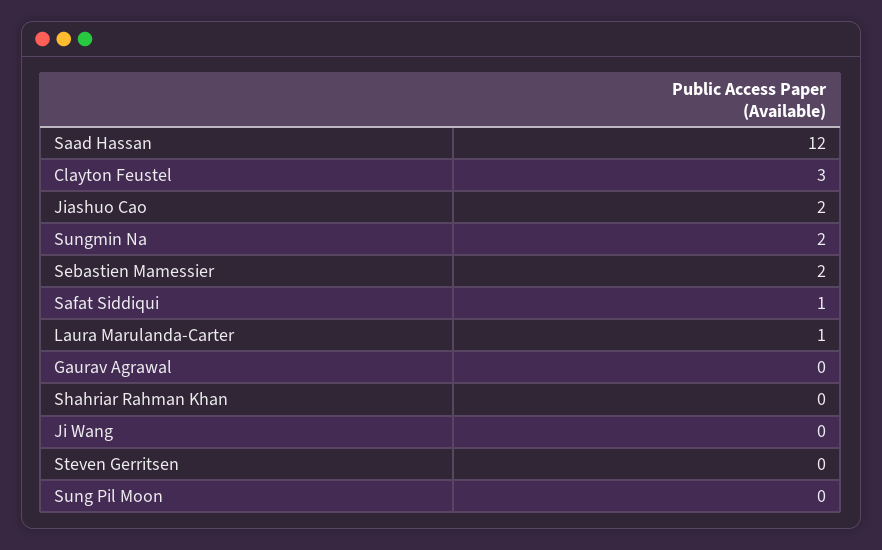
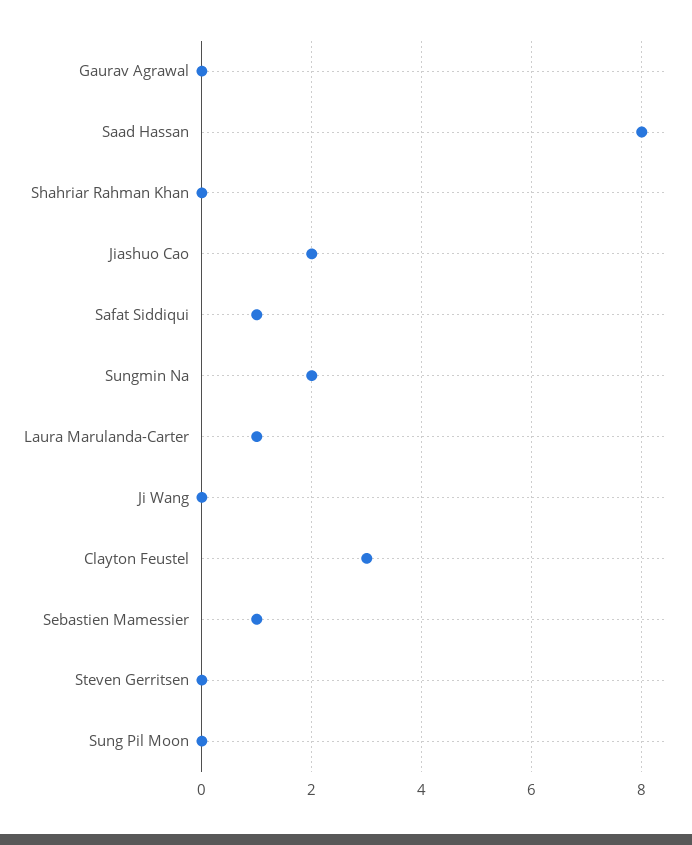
Saad Hassan: 12 -> 8
Sebastien Mamessier: 2 -> 1

